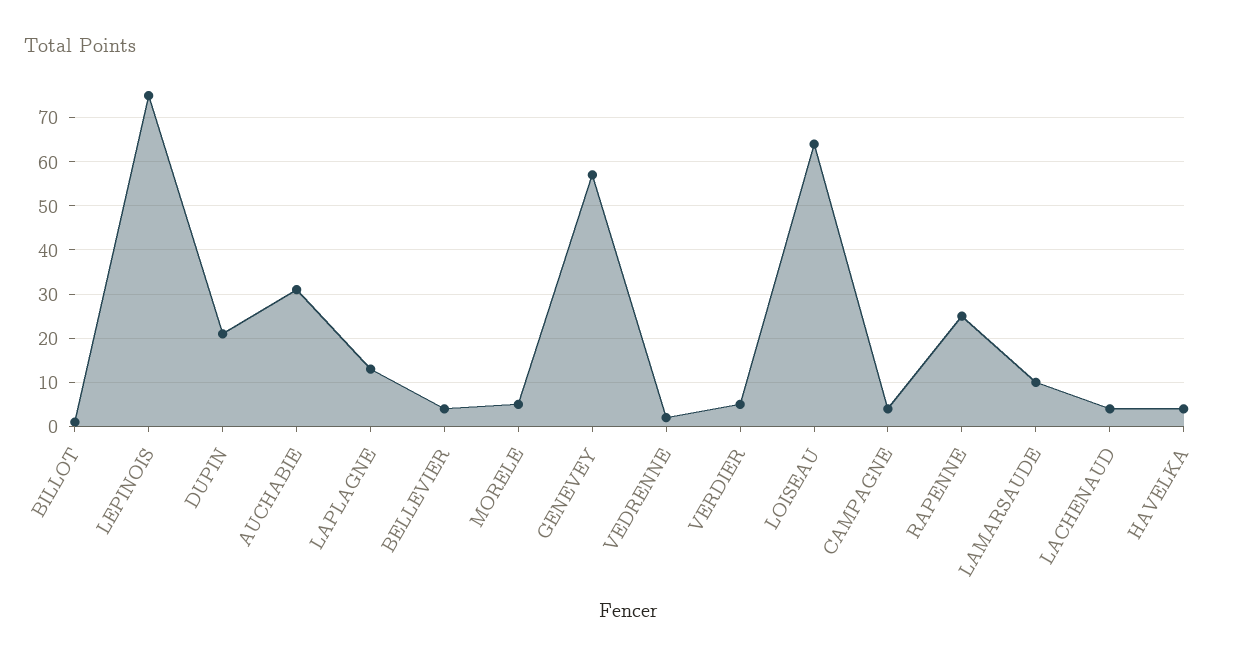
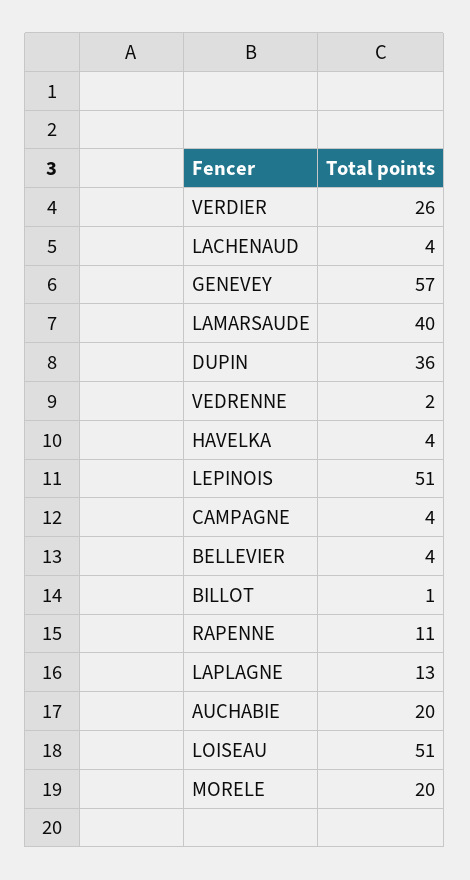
LEPINOIS: 75 -> 51
DUPIN: 20 -> 36
AUCHABIE: 30 -> 20
MORELE: 5 -> 20
VERDIER: 5 -> 26
LOISEAU: 65 -> 51
RAPENNE: 25 -> 11
LAMARSAUDE: 10 -> 40

